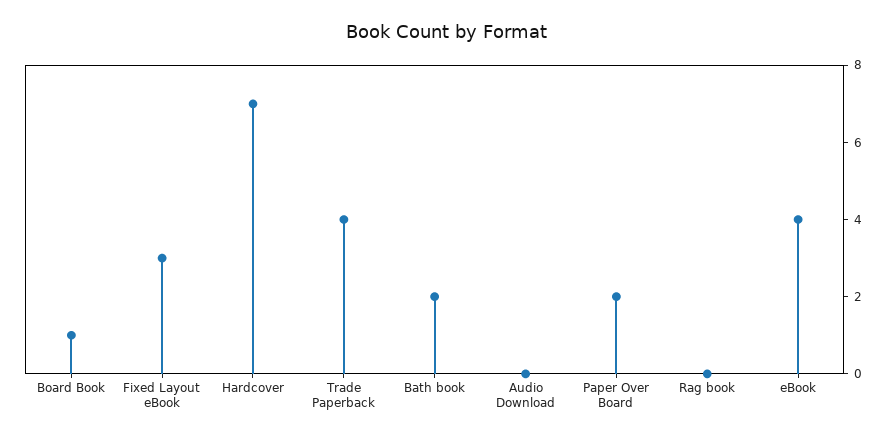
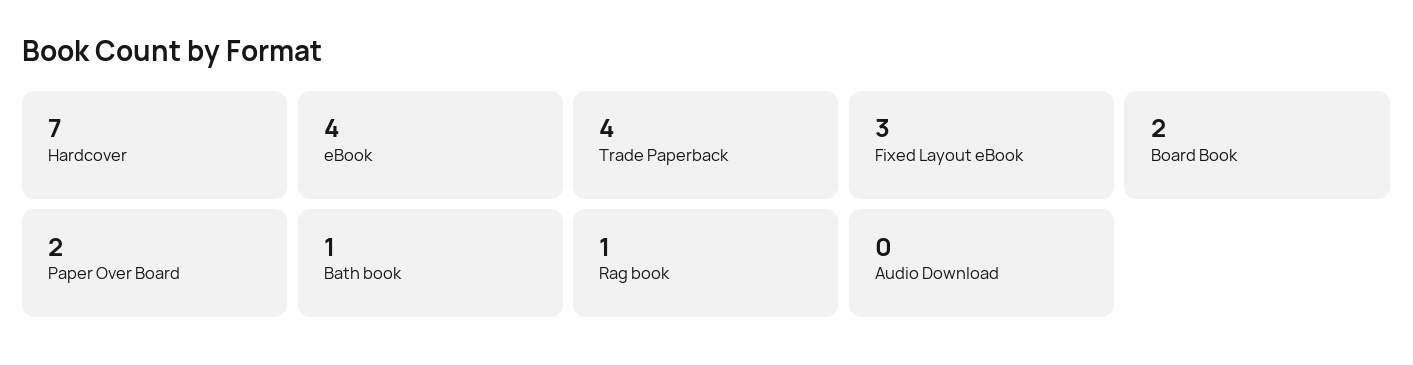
Board Book: 1 -> 2
Bath book: 2 -> 1
Rag book: 0 -> 1

